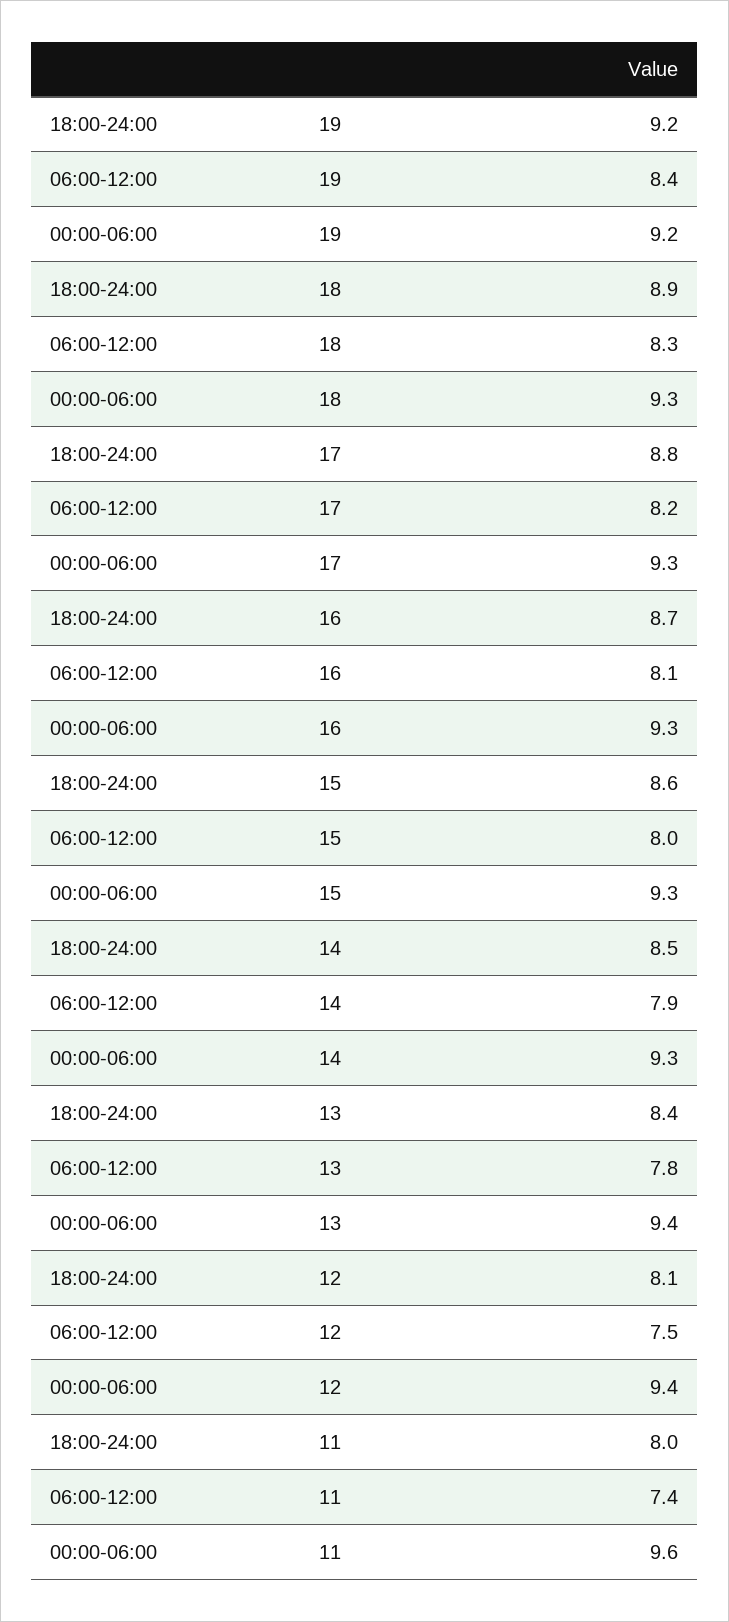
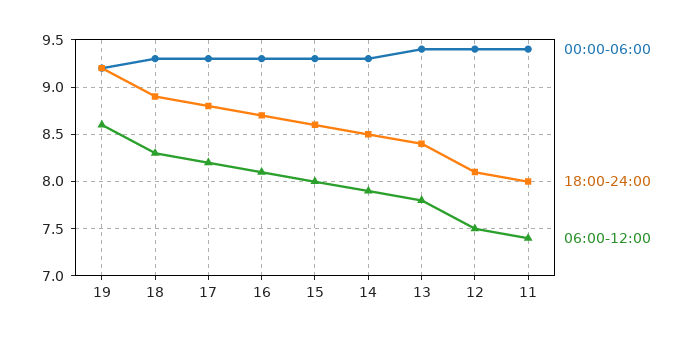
06:00-12:00, 19: 8.4 -> 8.6
00:00-06:00, 11: 9.6 -> 9.4

